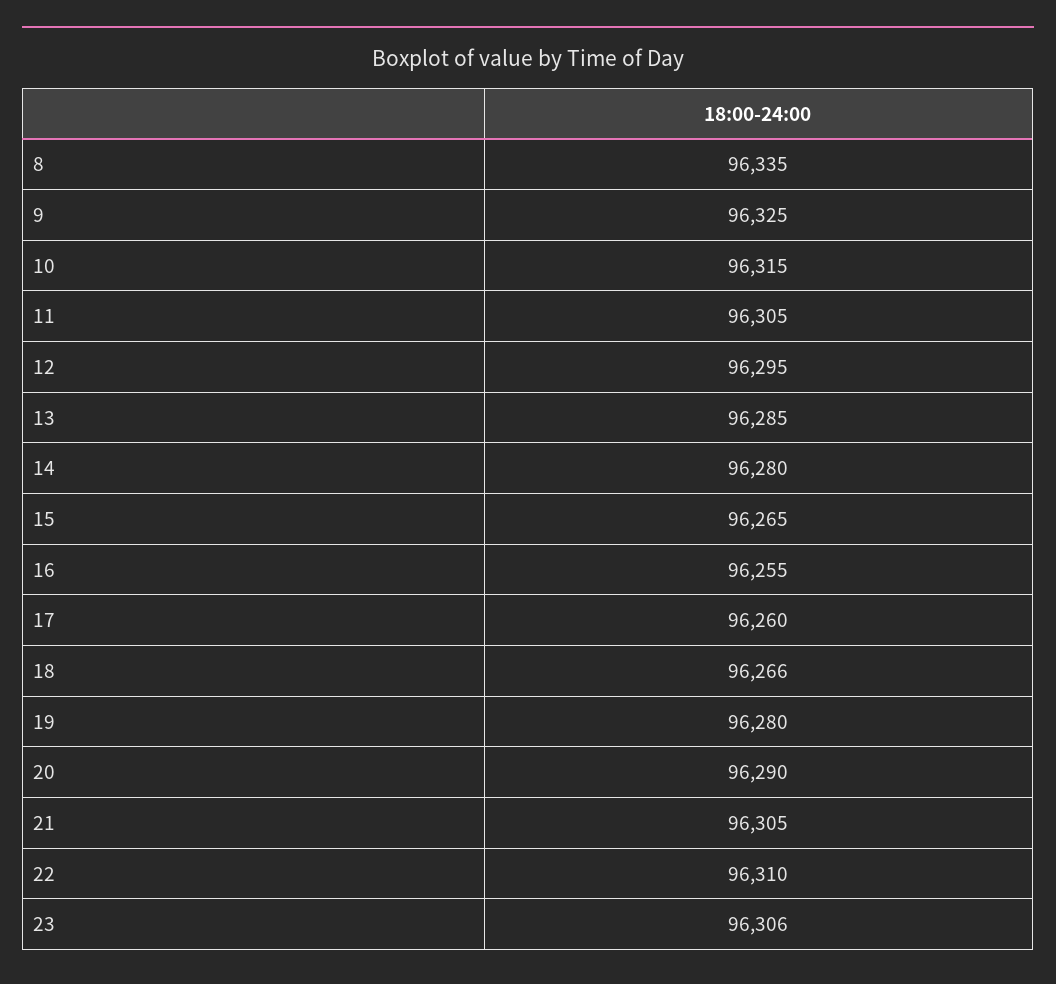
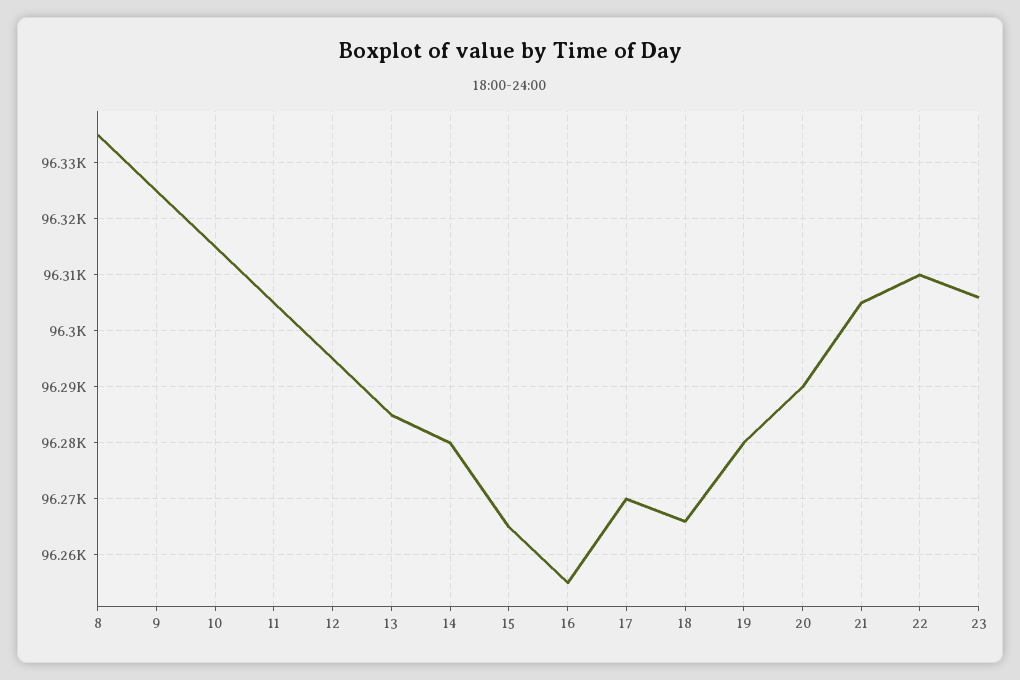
17: 96260 -> 96270

